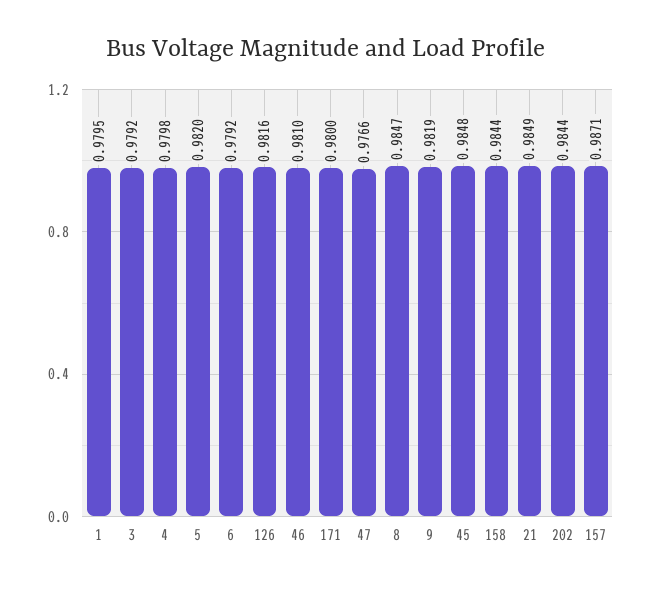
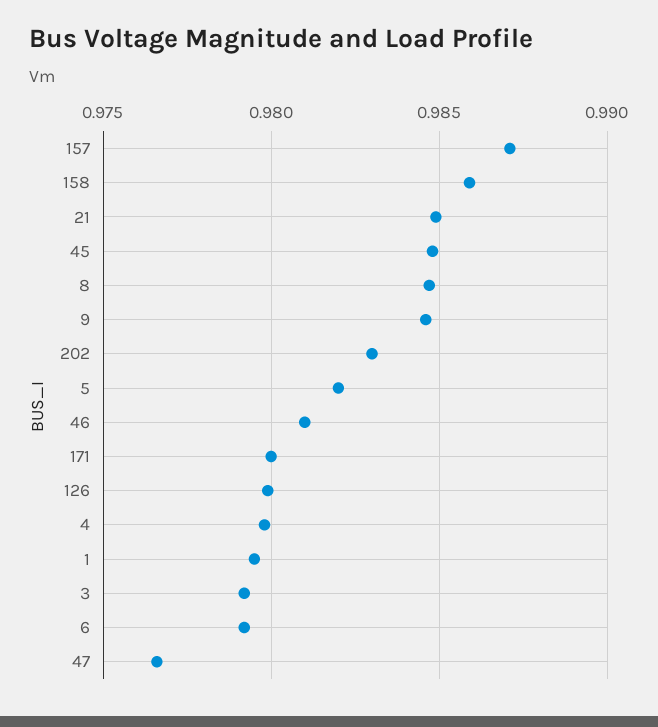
126: 0.9816 -> 0.98
9: 0.9819 -> 0.9845
158: 0.9844 -> 0.986
202: 0.9844 -> 0.983

